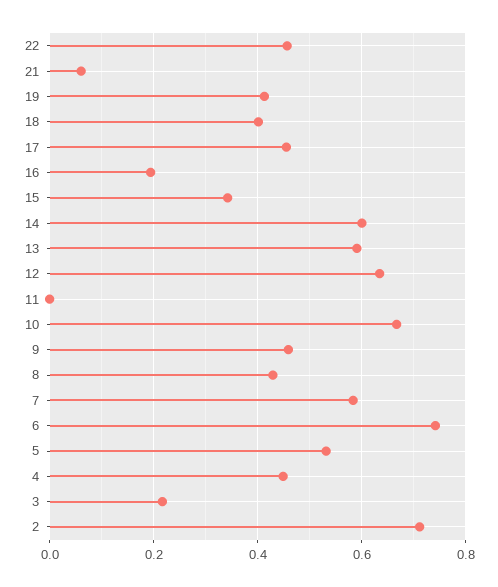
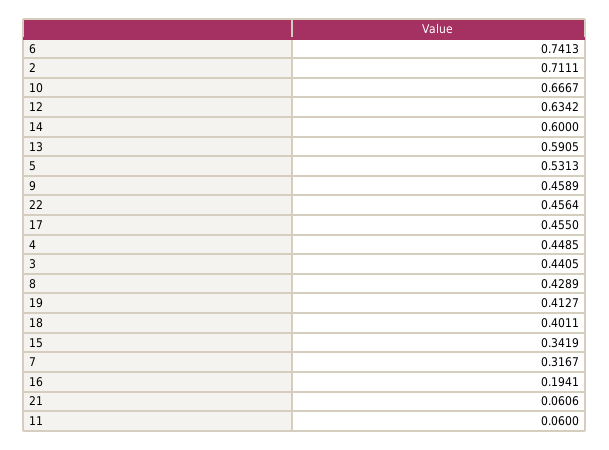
11: 0 -> 0.06
7: 0.58 -> 0.3167
3: 0.22 -> 0.4405

